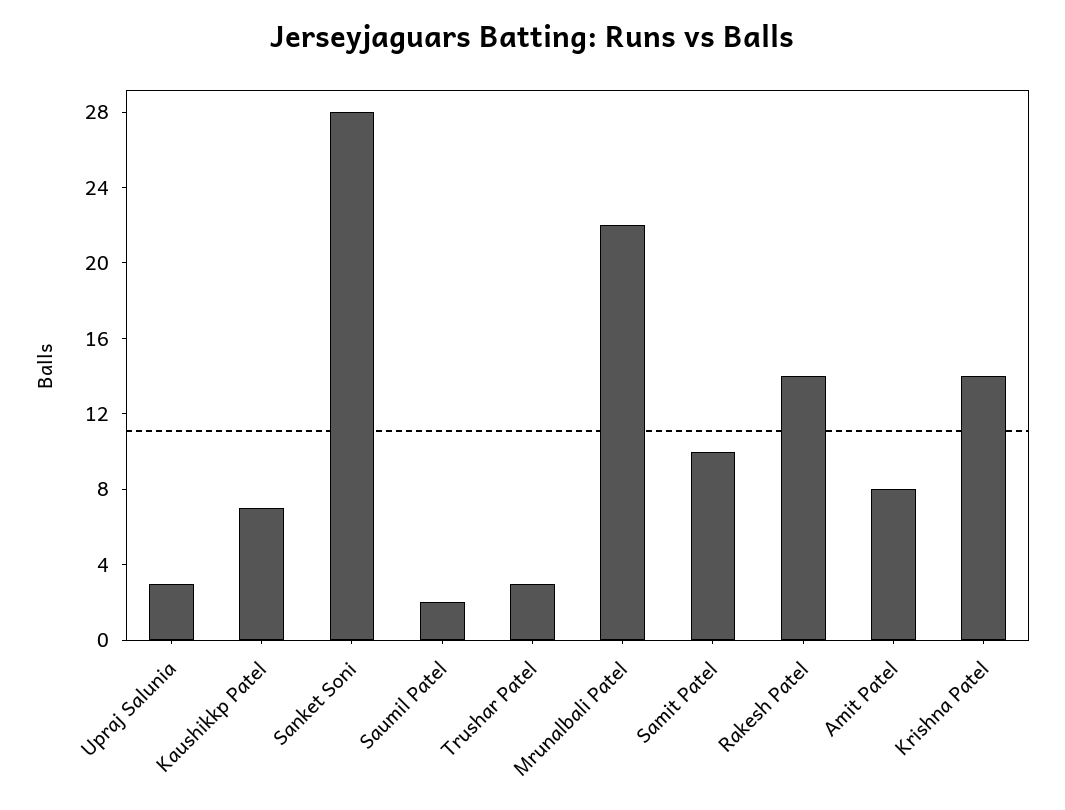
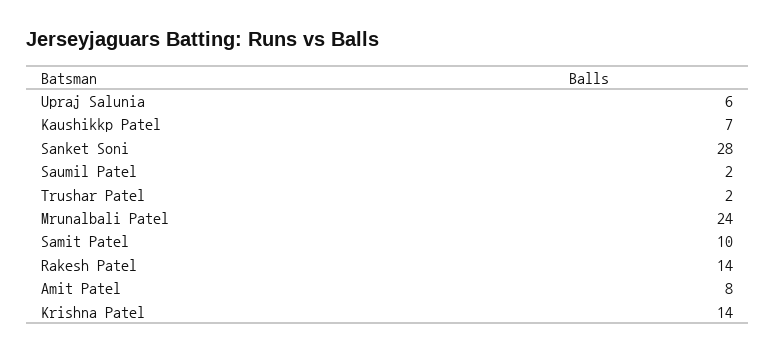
Upraj Salunia: 3 -> 6
Trushar Patel: 3 -> 2
Mrunalbali Patel: 22 -> 24

